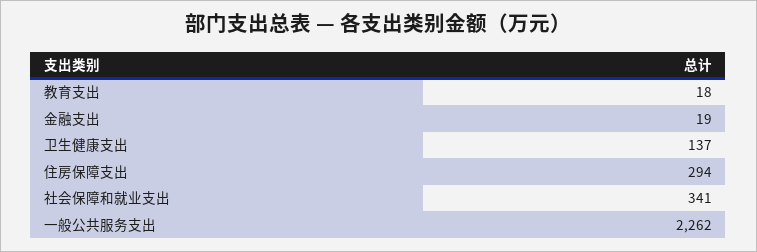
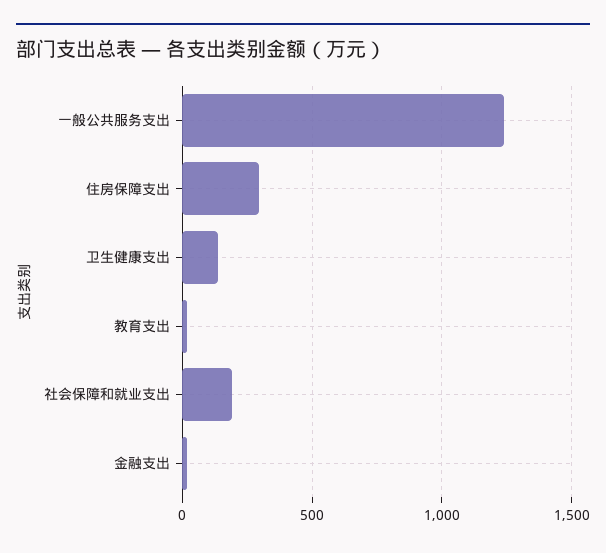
社会保障和就业支出: 341 -> 200
一般公共服务支出: 2262 -> 1250

